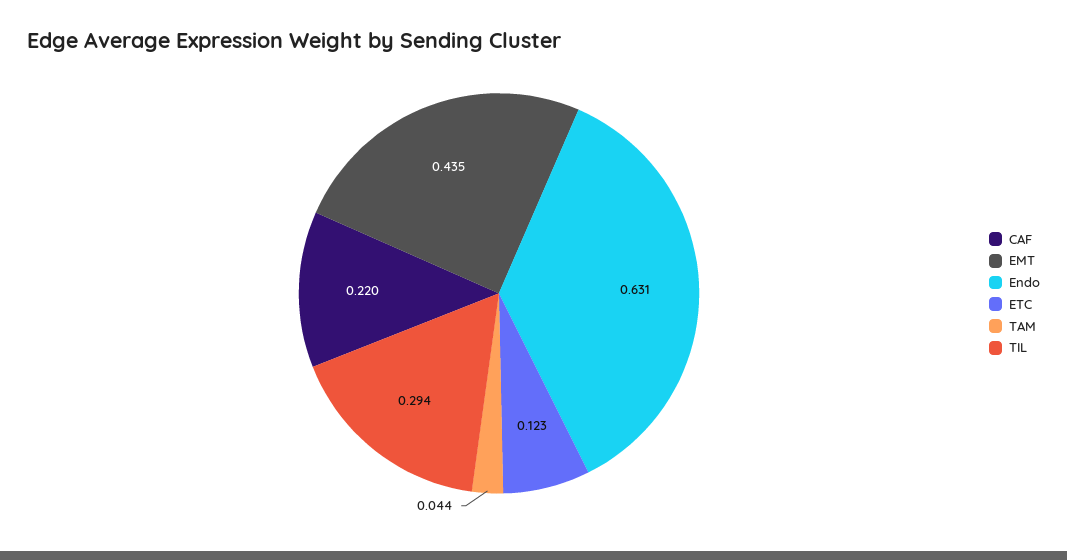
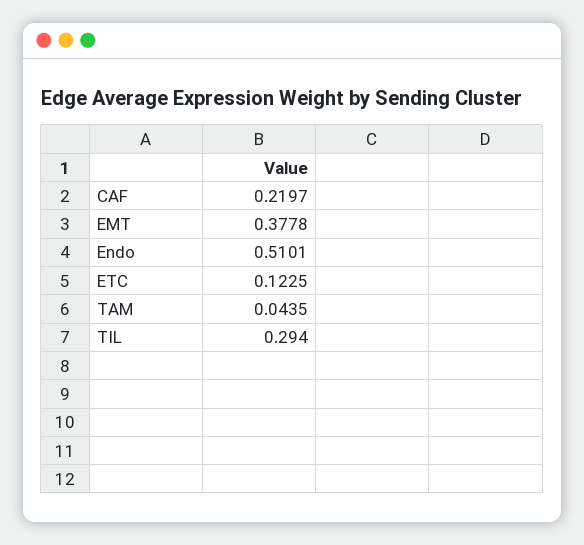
EMT: 0.435 -> 0.3778
Endo: 0.631 -> 0.5101

